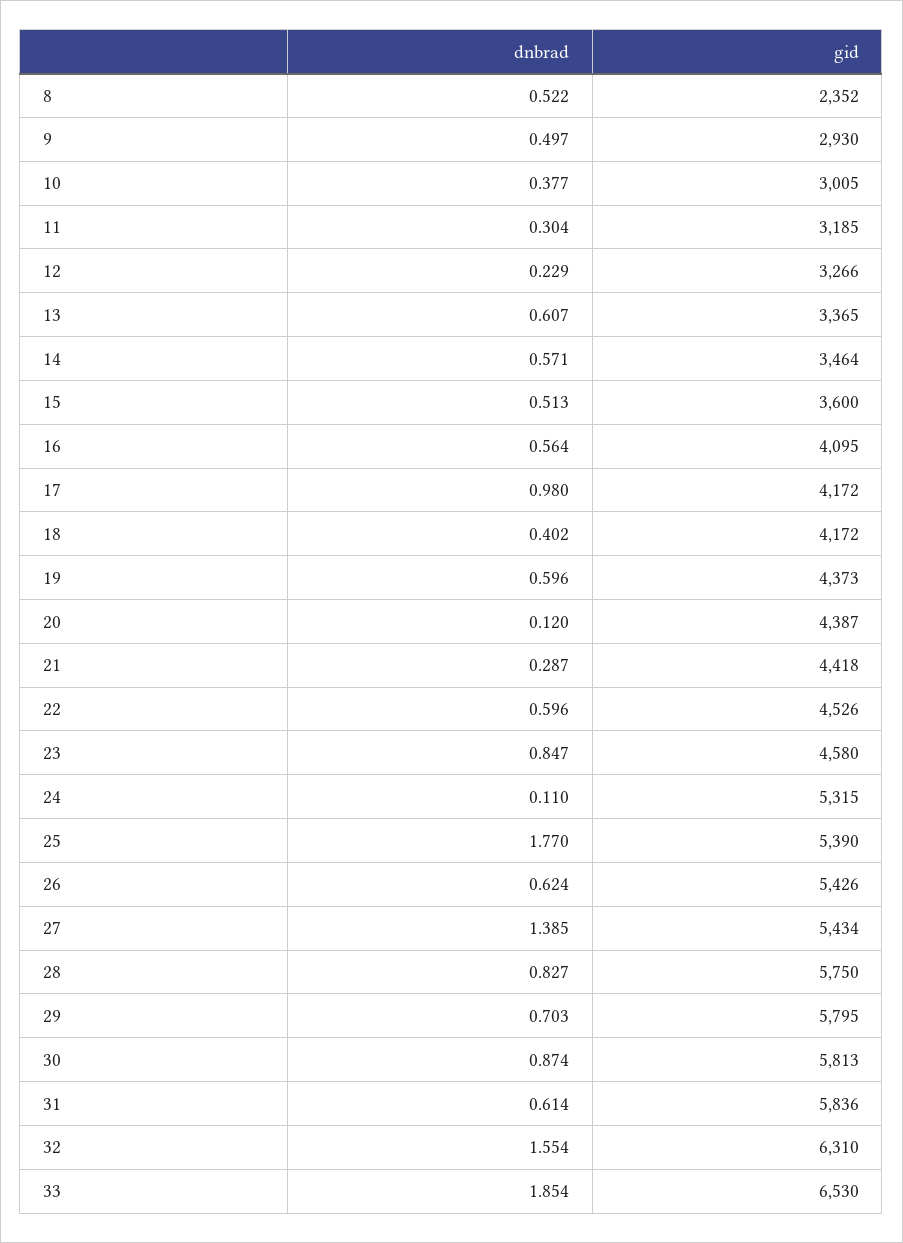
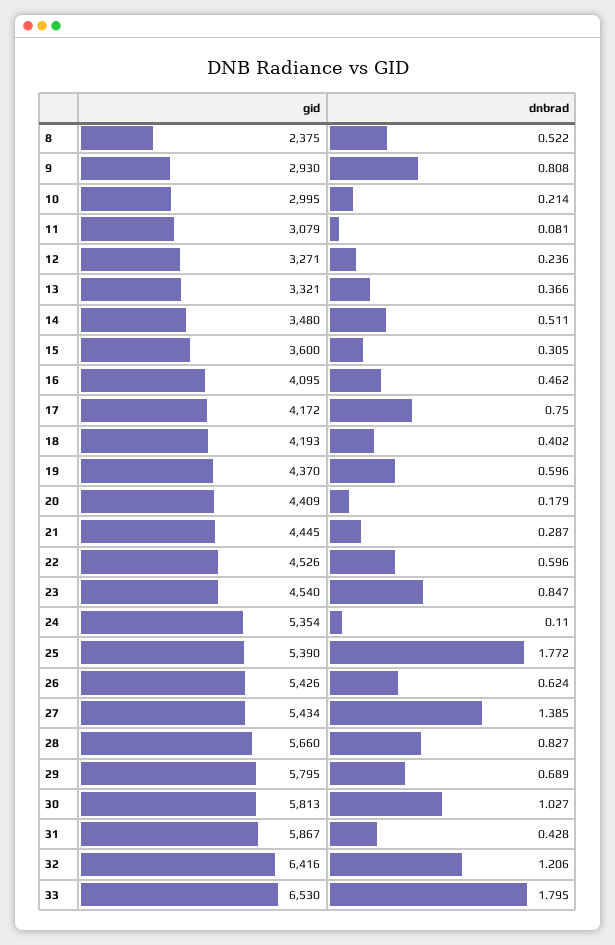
gid, 8: 2352 -> 2375
dnbrad, 9: 0.497 -> 0.808
dnbrad, 10: 0.377 -> 0.214
gid, 10: 3005 -> 2995
dnbrad, 11: 0.304 -> 0.081
gid, 11: 3185 -> 3079
dnbrad, 12: 0.229 -> 0.236
gid, 12: 3266 -> 3271
dnbrad, 13: 0.607 -> 0.366
gid, 13: 3365 -> 3321
dnbrad, 14: 0.571 -> 0.511
gid, 14: 3464 -> 3480
dnbrad, 15: 0.513 -> 0.305
dnbrad, 16: 0.564 -> 0.462
dnbrad, 17: 0.98 -> 0.75
gid, 18: 4172 -> 4193
gid, 19: 4373 -> 4370
dnbrad, 20: 0.12 -> 0.179
gid, 20: 4387 -> 4409
gid, 21: 4418 -> 4445
gid, 23: 4580 -> 4540
gid, 24: 5315 -> 5354
dnbrad, 25: 1.77 -> 1.772
gid, 28: 5750 -> 5660
dnbrad, 29: 0.703 -> 0.689
dnbrad, 30: 0.874 -> 1.027
dnbrad, 31: 0.614 -> 0.428
gid, 31: 5836 -> 5867
dnbrad, 32: 1.554 -> 1.206
gid, 32: 6310 -> 6416
dnbrad, 33: 1.854 -> 1.795

